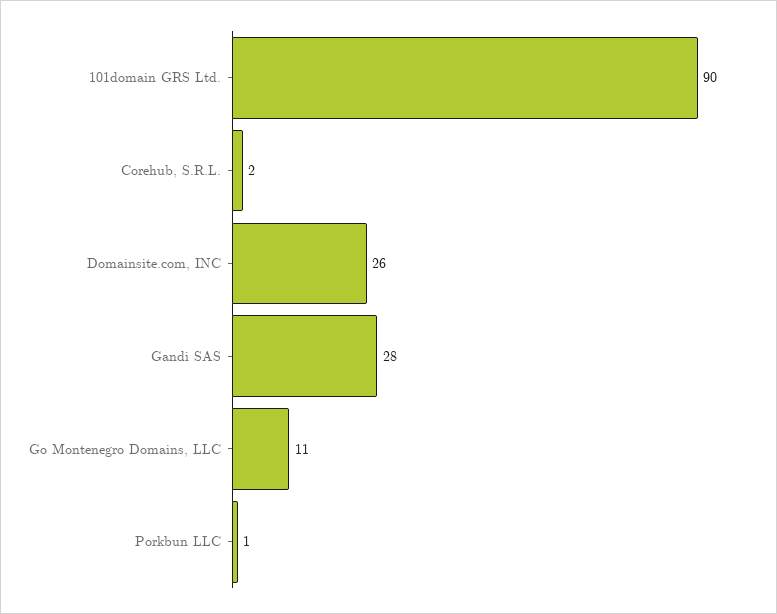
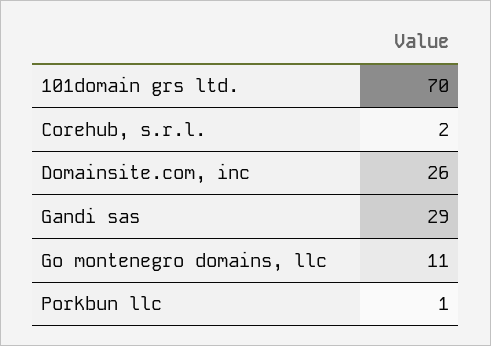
101domain GRS Ltd.: 90 -> 70
Gandi SAS: 28 -> 29

